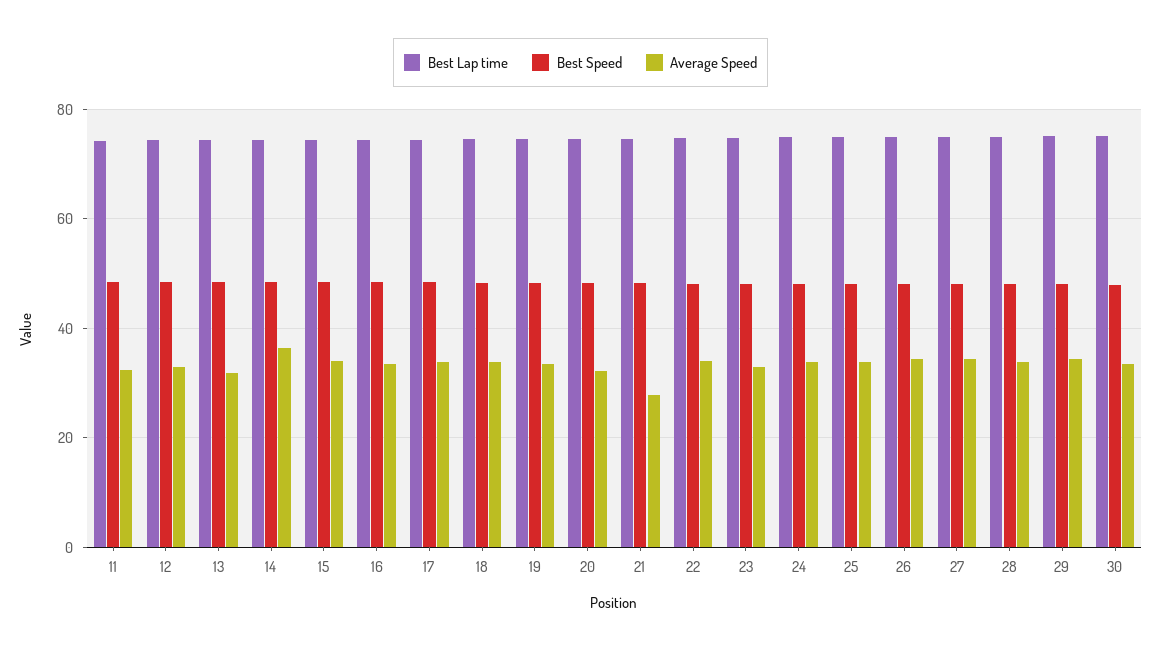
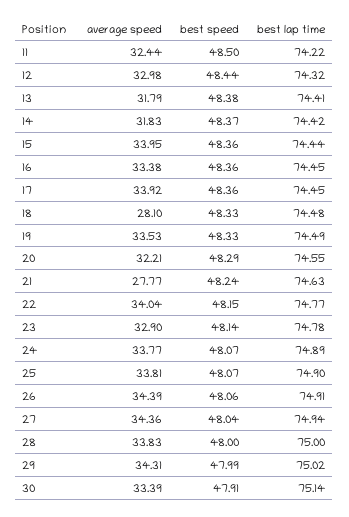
Average Speed, 14: 36 -> 31.83
Average Speed, 18: 34 -> 28.1

